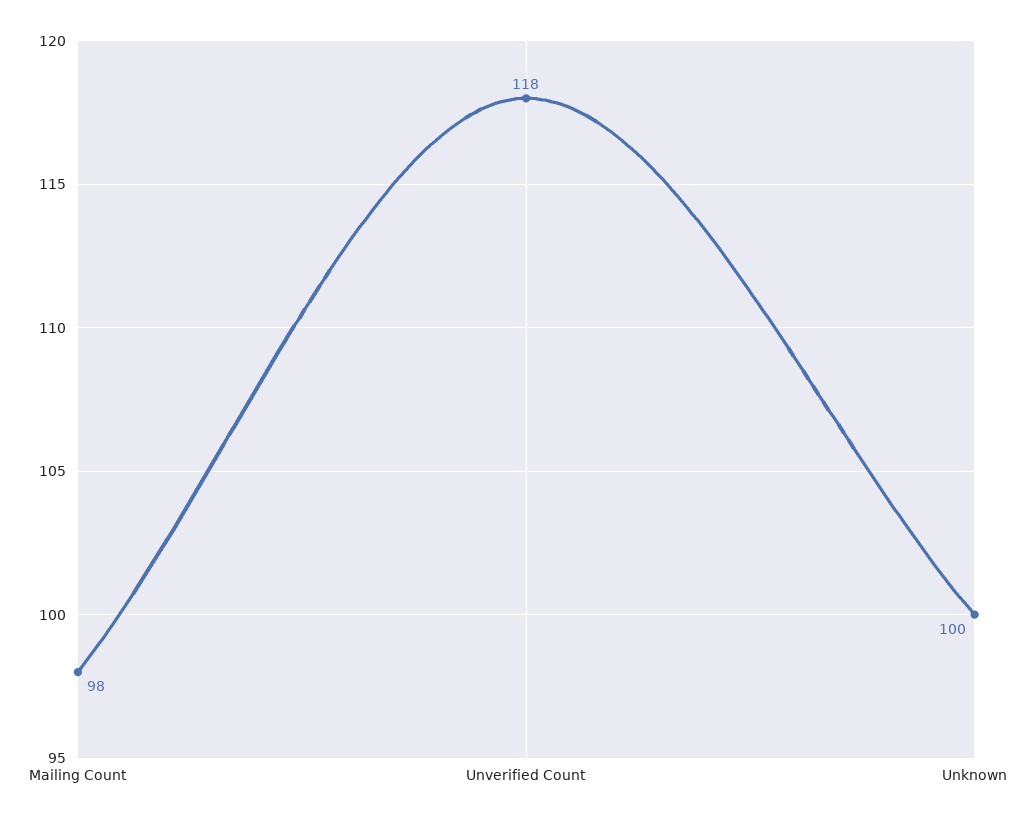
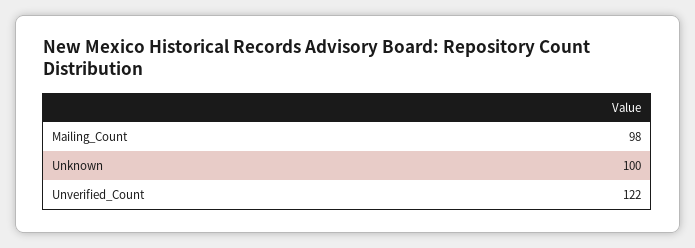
Unverified Count: 118 -> 122

